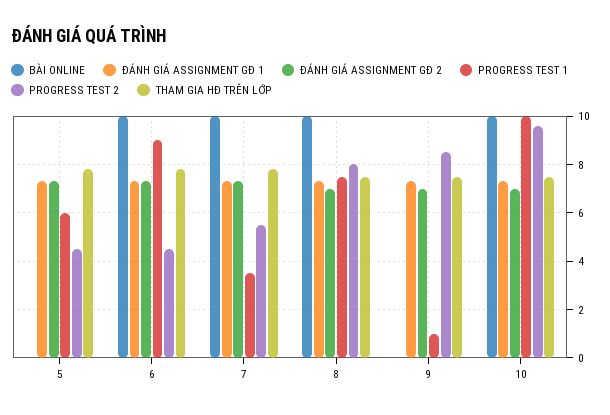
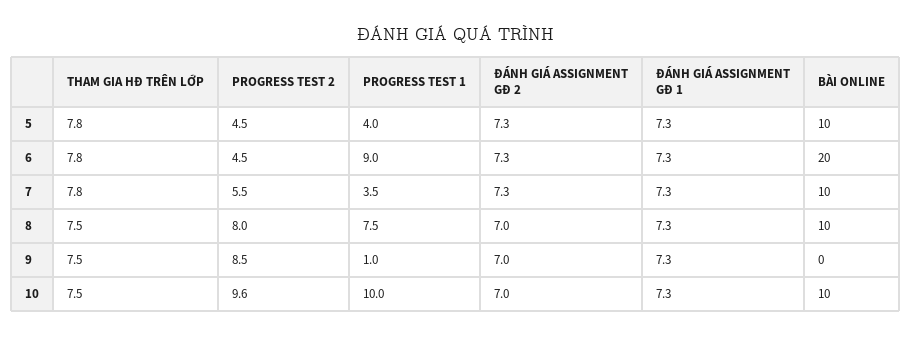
BÀI ONLINE, 5: 0 -> 10
PROGRESS TEST 1, 5: 6 -> 4
BÀI ONLINE, 6: 10 -> 20

